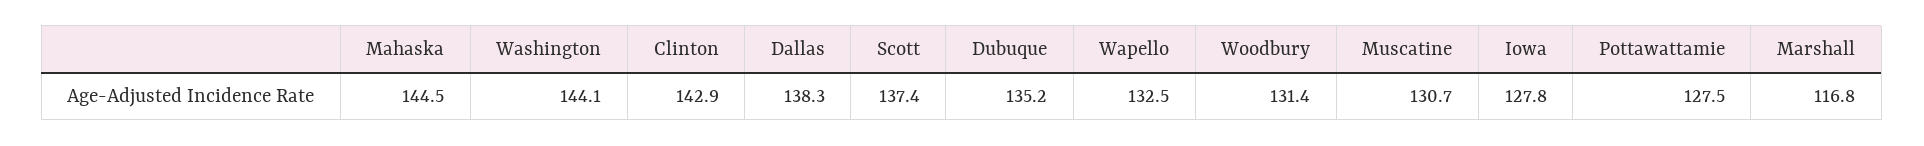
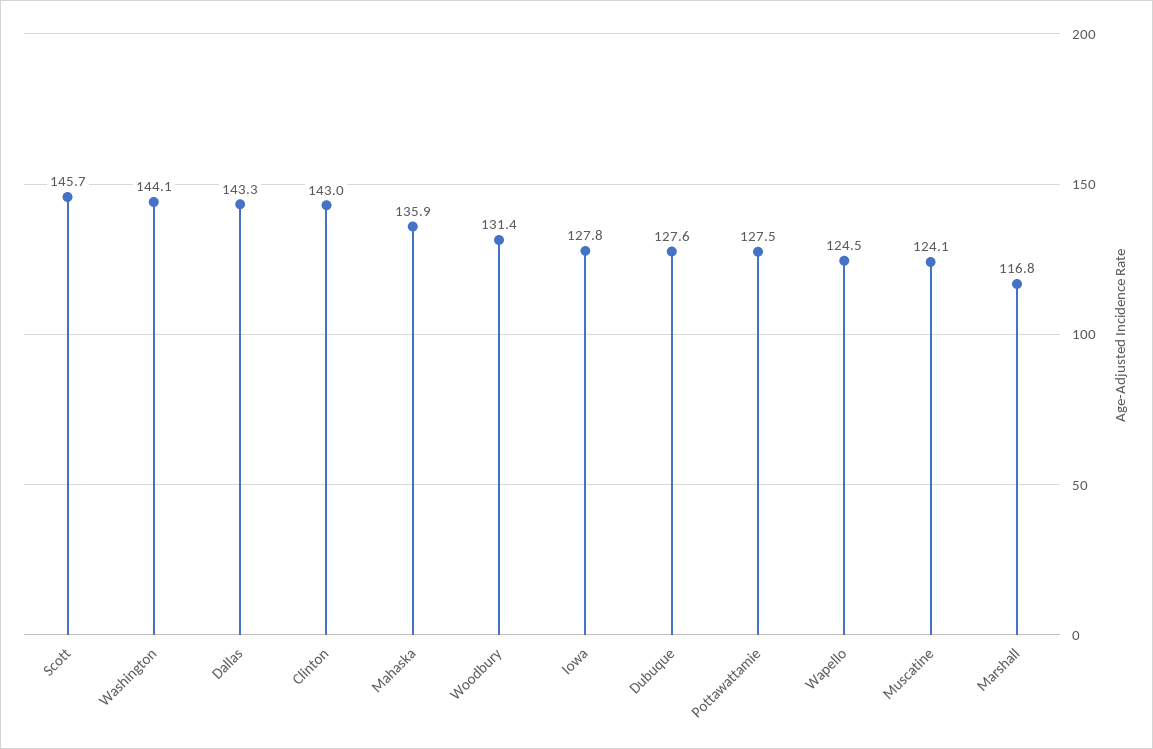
Mahaska: 144.5 -> 135.9
Clinton: 142.9 -> 143
Dallas: 138.3 -> 143.3
Scott: 137.4 -> 145.7
Dubuque: 135.2 -> 127.6
Wapello: 132.5 -> 124.5
Muscatine: 130.7 -> 124.1

